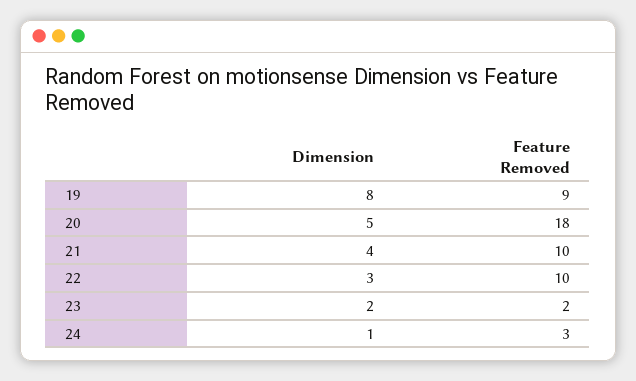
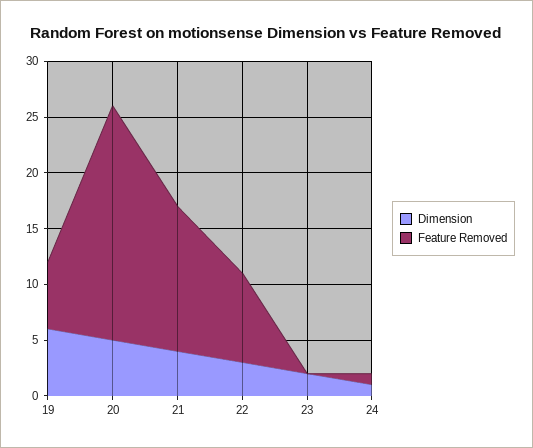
Dimension, 19: 8 -> 6
Feature Removed, 19: 9 -> 6
Feature Removed, 20: 18 -> 21
Feature Removed, 21: 10 -> 13
Feature Removed, 22: 10 -> 8
Feature Removed, 23: 2 -> 0
Feature Removed, 24: 3 -> 1

